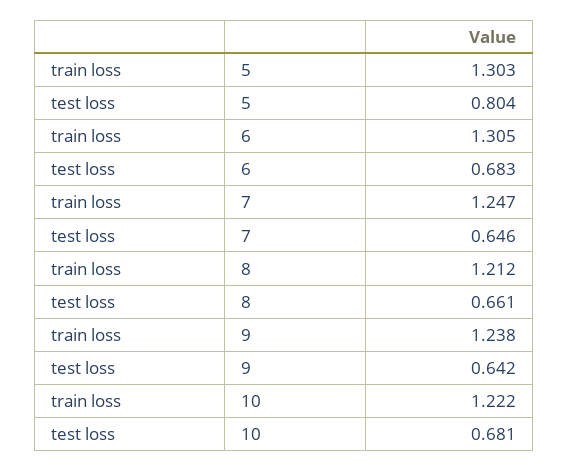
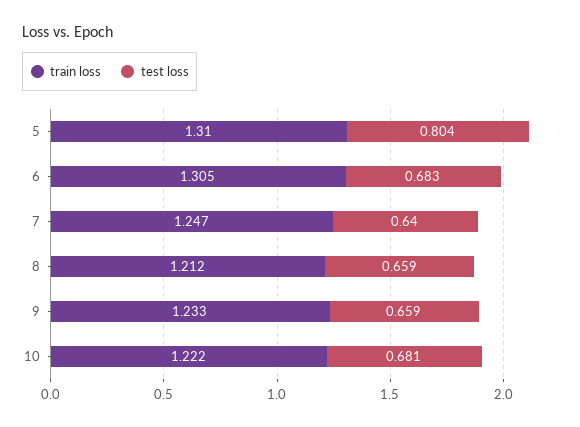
train loss, 5: 1.303 -> 1.31
test loss, 7: 0.646 -> 0.64
test loss, 8: 0.661 -> 0.659
train loss, 9: 1.238 -> 1.233
test loss, 9: 0.642 -> 0.659

